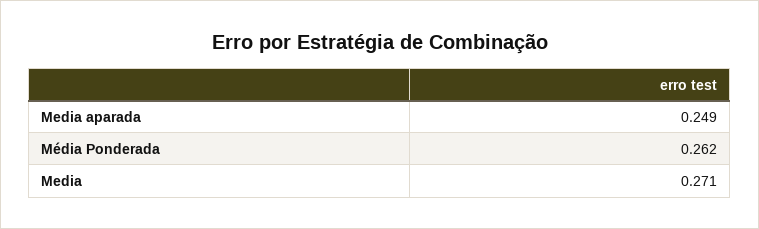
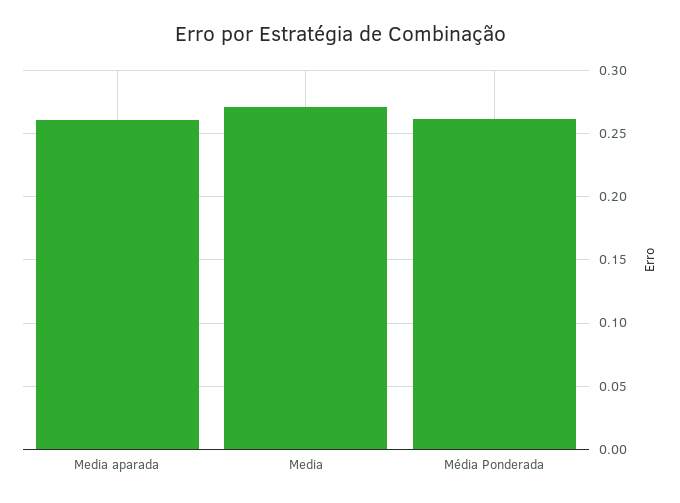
Media aparada: 0.249 -> 0.26

